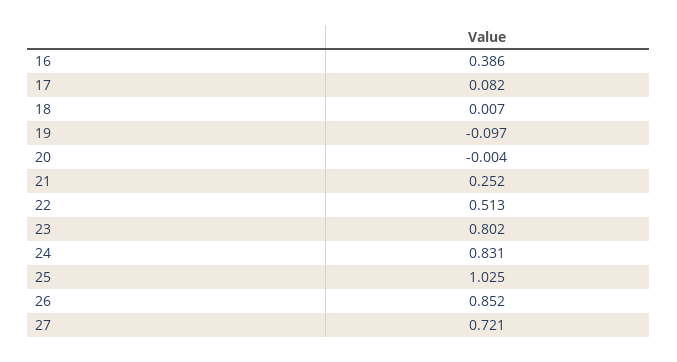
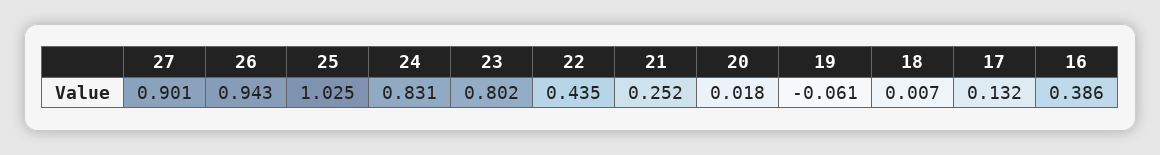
17: 0.082 -> 0.132
19: -0.097 -> -0.061
20: -0.004 -> 0.018
22: 0.513 -> 0.435
26: 0.852 -> 0.943
27: 0.721 -> 0.901

